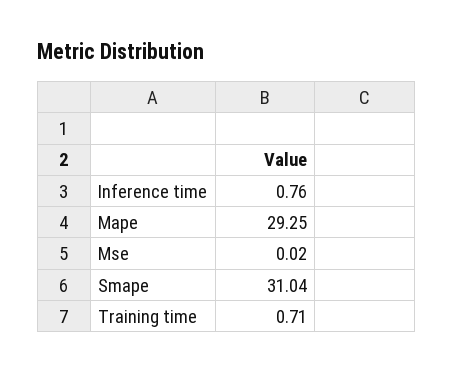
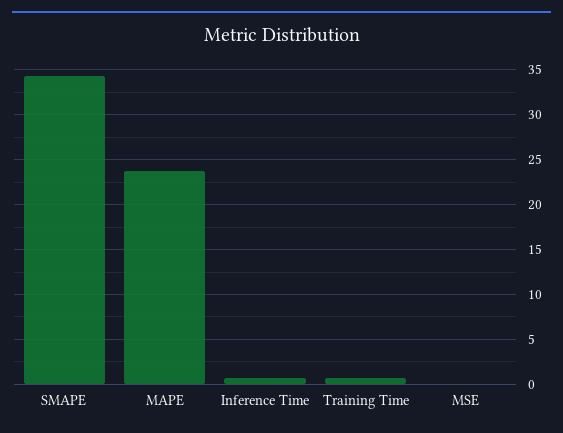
Mape: 29.25 -> 24
Smape: 31.04 -> 34

